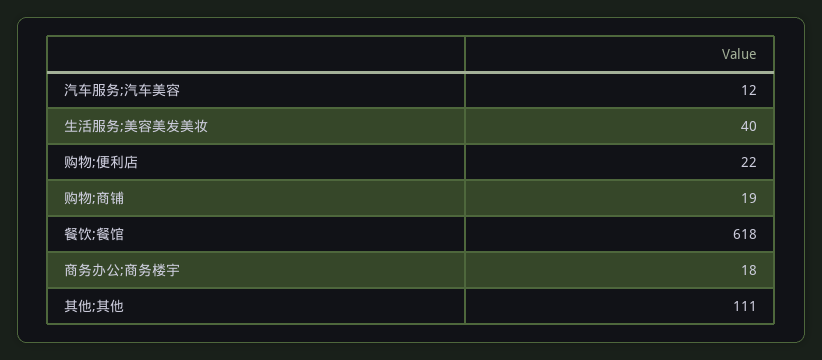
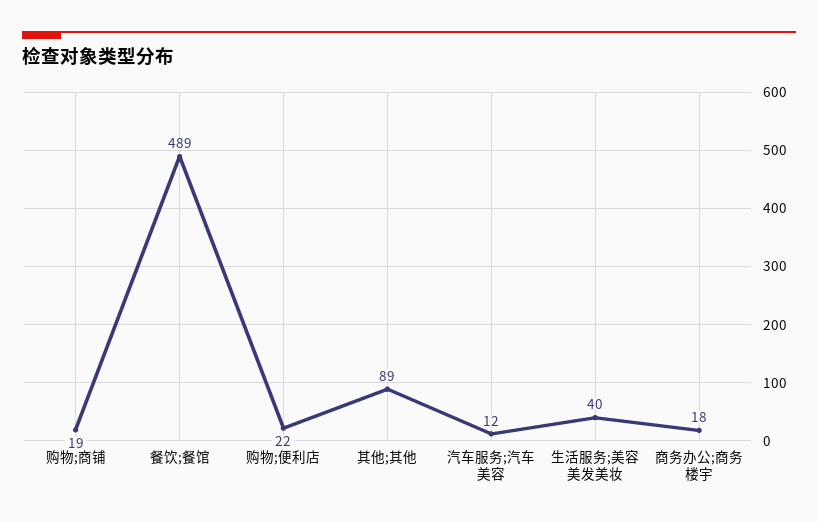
餐饮;餐馆: 618 -> 489
其他;其他: 111 -> 89

